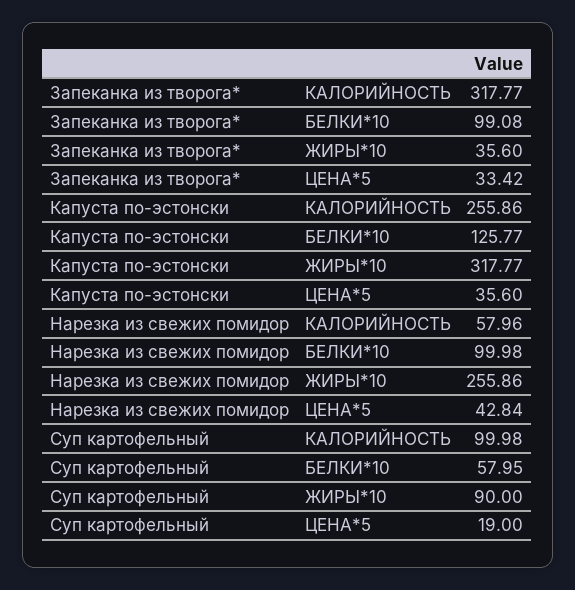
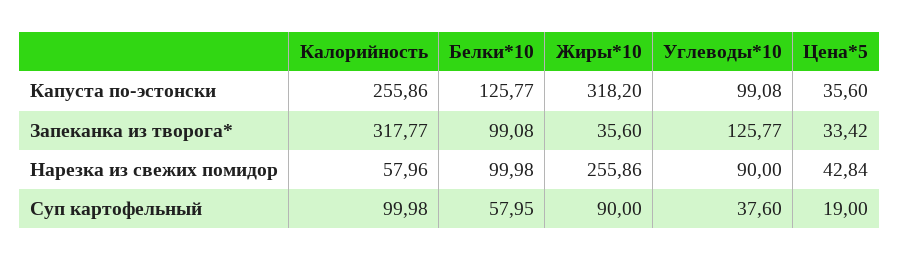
Капуста по-эстонски, ЖИРЫ*10: 317.77 -> 318.2
Капуста по-эстонски, Углеводы*10: none -> 99.08
Запеканка из творога*, Углеводы*10: none -> 125.77
Нарезка из свежих помидор, Углеводы*10: none -> 90
Суп картофельный, Углеводы*10: none -> 37.6

